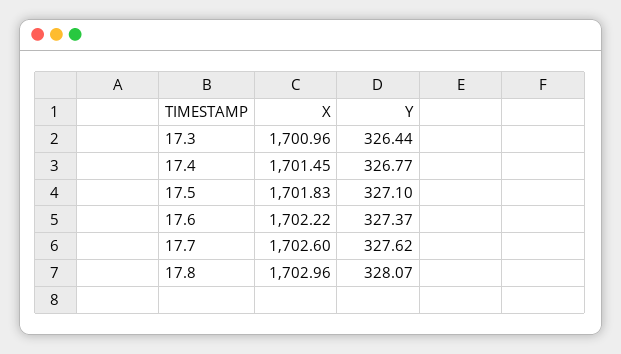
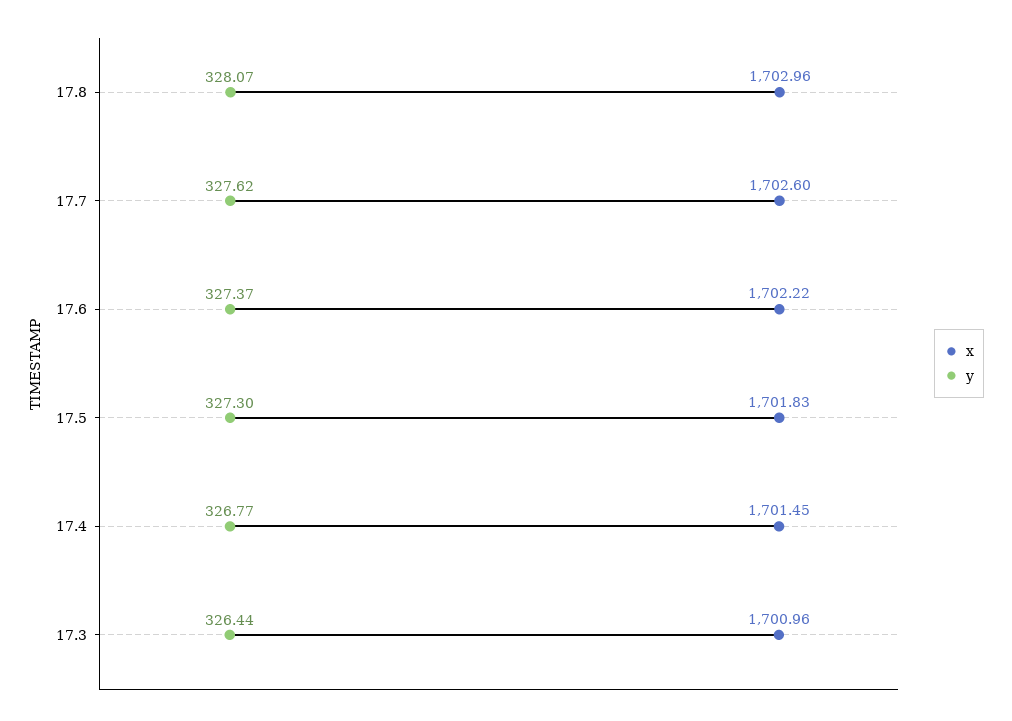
Y, 17.5: 327.1 -> 327.3

